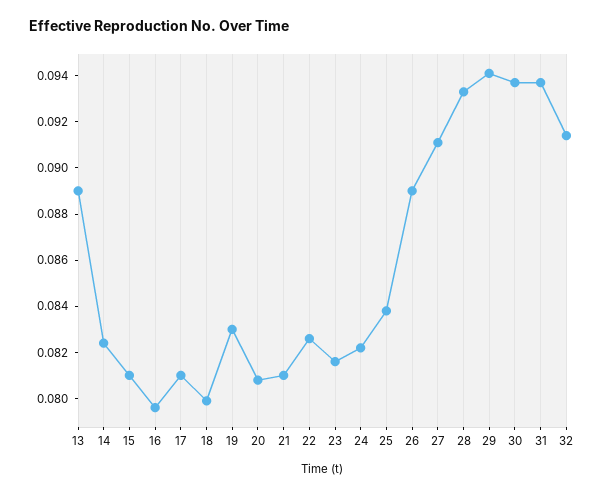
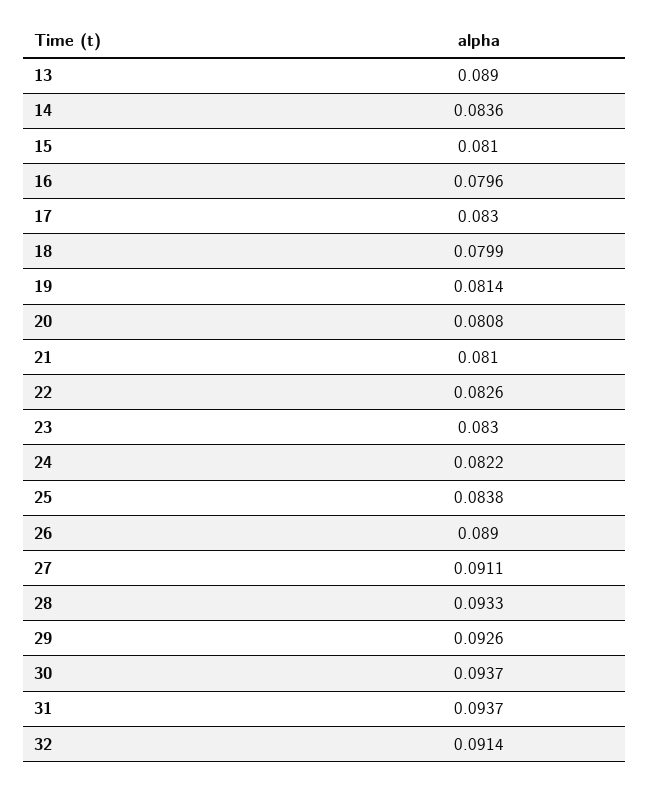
14: 0.0825 -> 0.0836
17: 0.081 -> 0.083
19: 0.083 -> 0.0814
23: 0.0815 -> 0.083
29: 0.094 -> 0.0926

